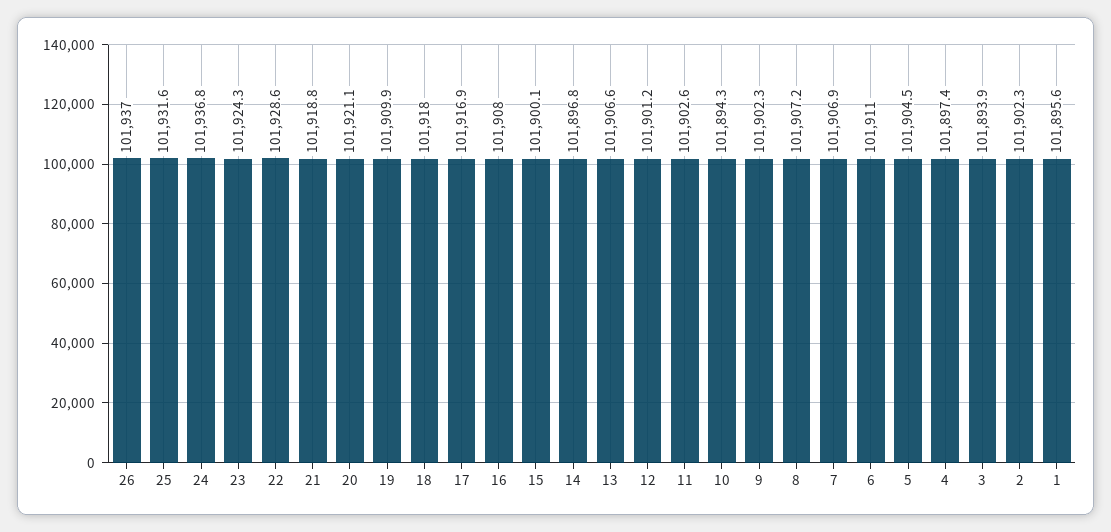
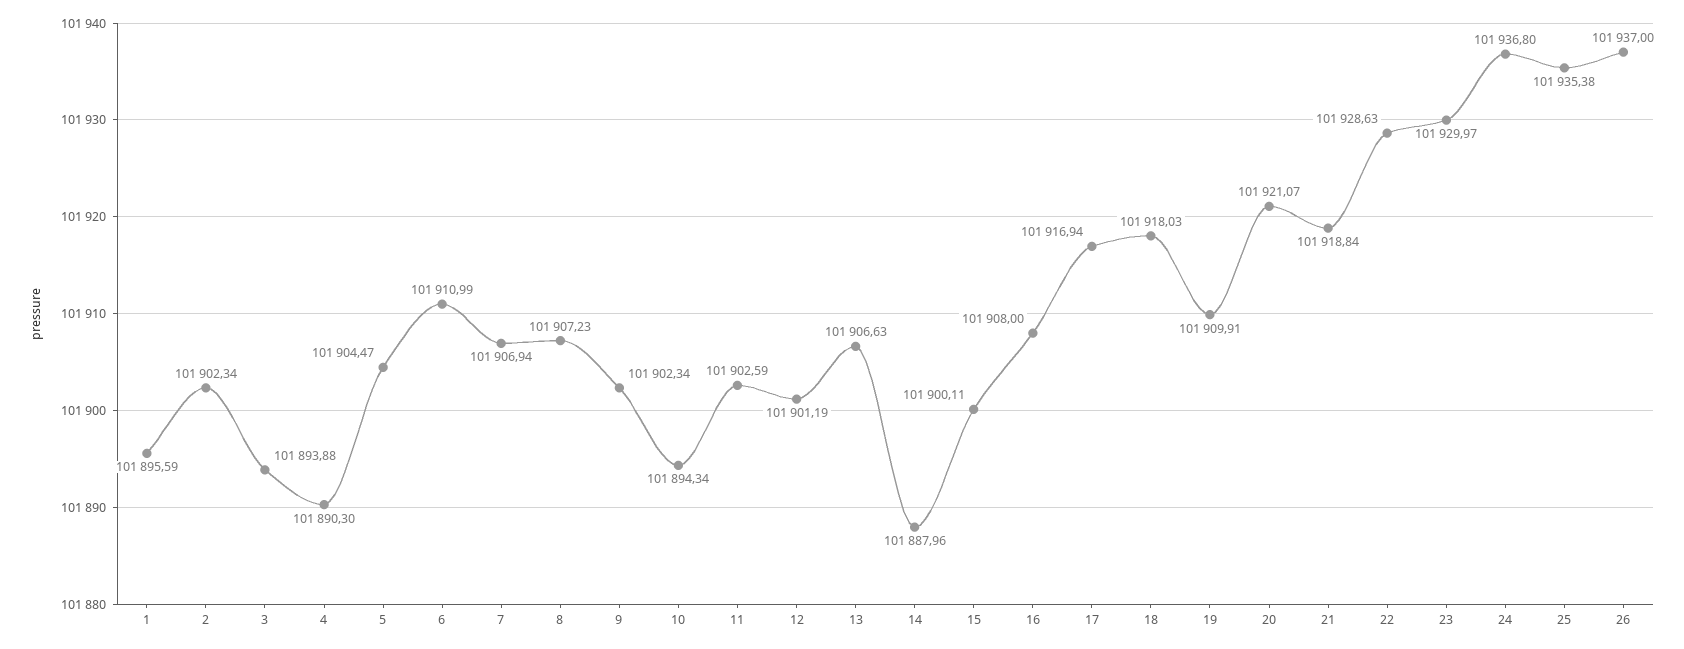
25: 101931.6 -> 101935.38
23: 101924.3 -> 101929.97
14: 101896.8 -> 101887.96
4: 101897.4 -> 101890.3

